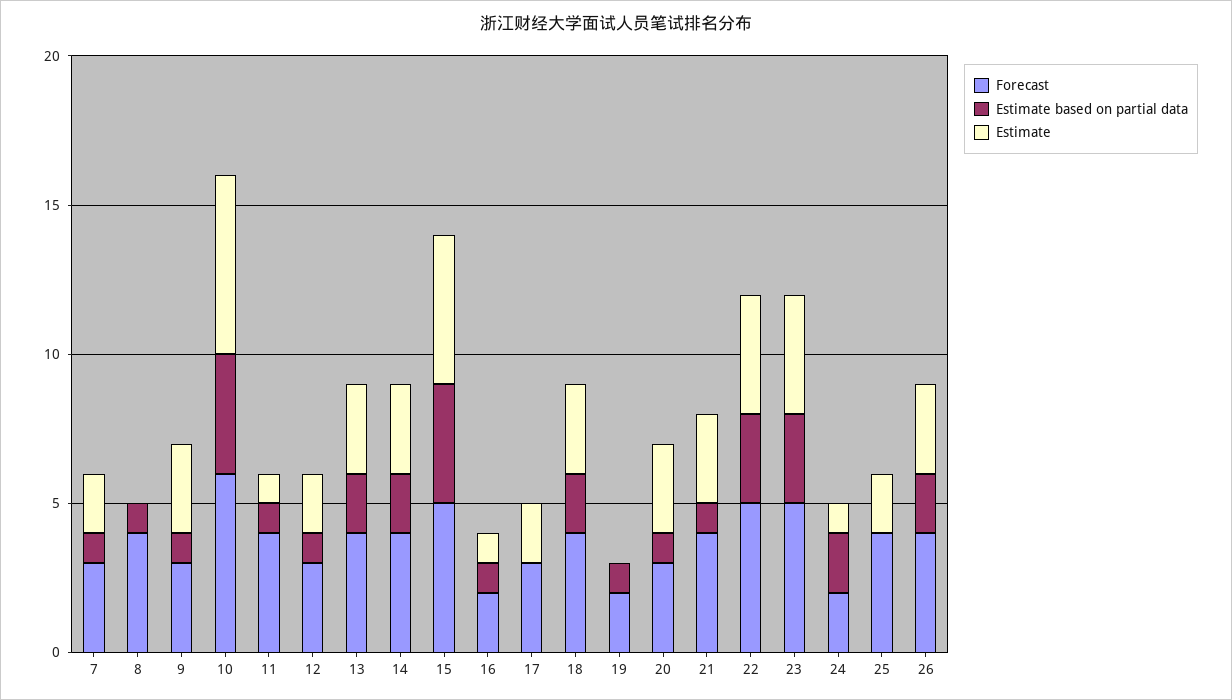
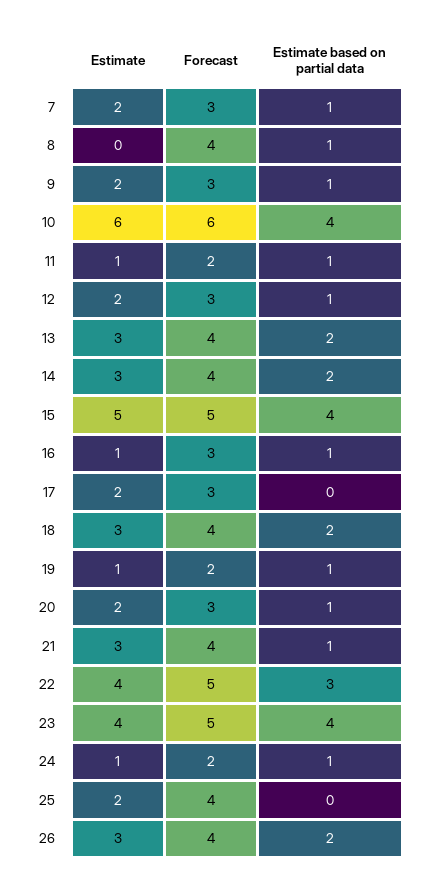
Estimate, 9: 3 -> 2
Forecast, 11: 4 -> 2
Forecast, 16: 2 -> 3
Estimate, 19: 0 -> 1
Estimate, 20: 3 -> 2
Estimate based on partial data, 23: 3 -> 4
Estimate based on partial data, 24: 2 -> 1

